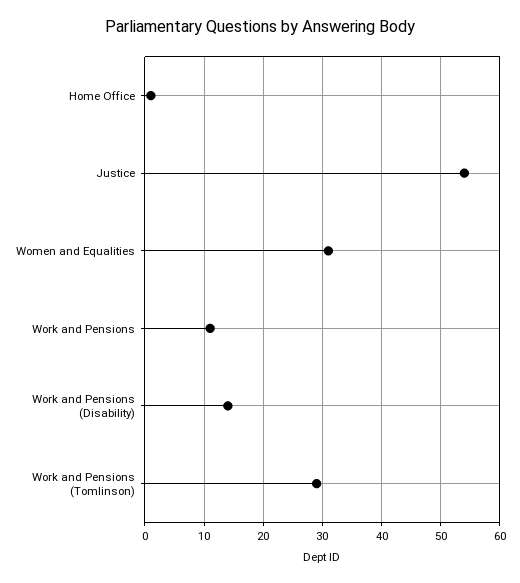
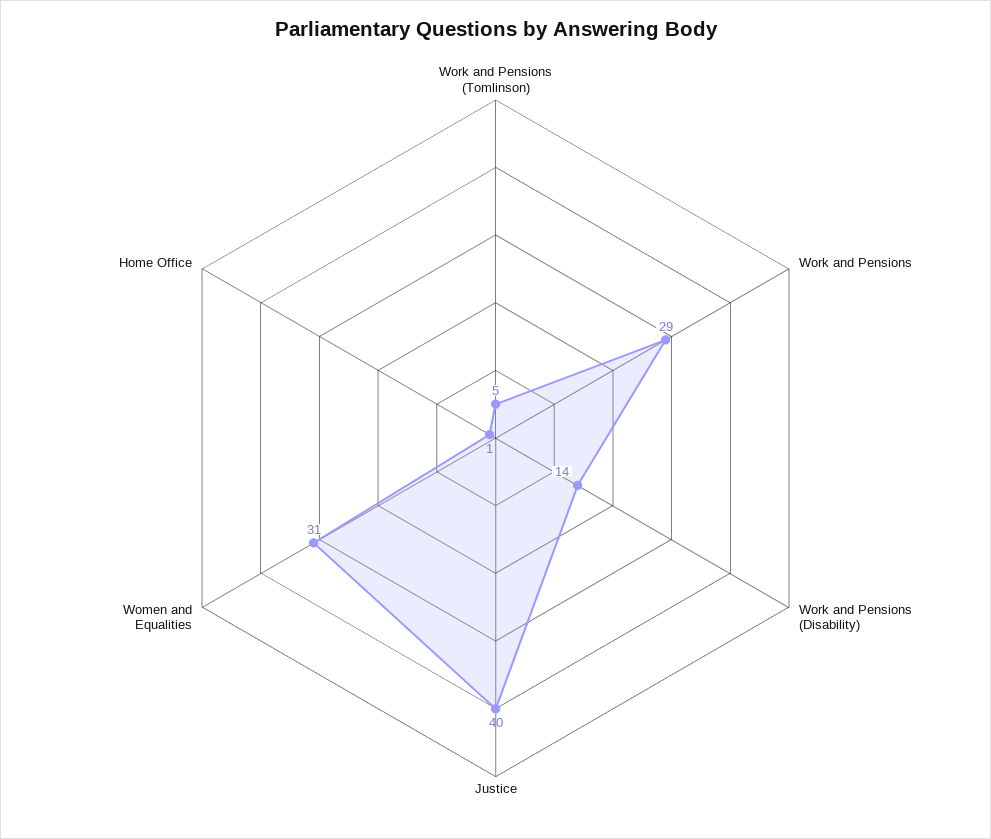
Justice: 55 -> 40
Work and Pensions: 10 -> 29
Work and Pensions (Tomlinson): 30 -> 5

